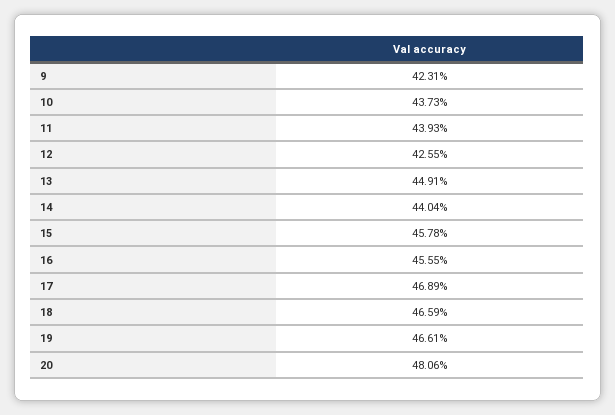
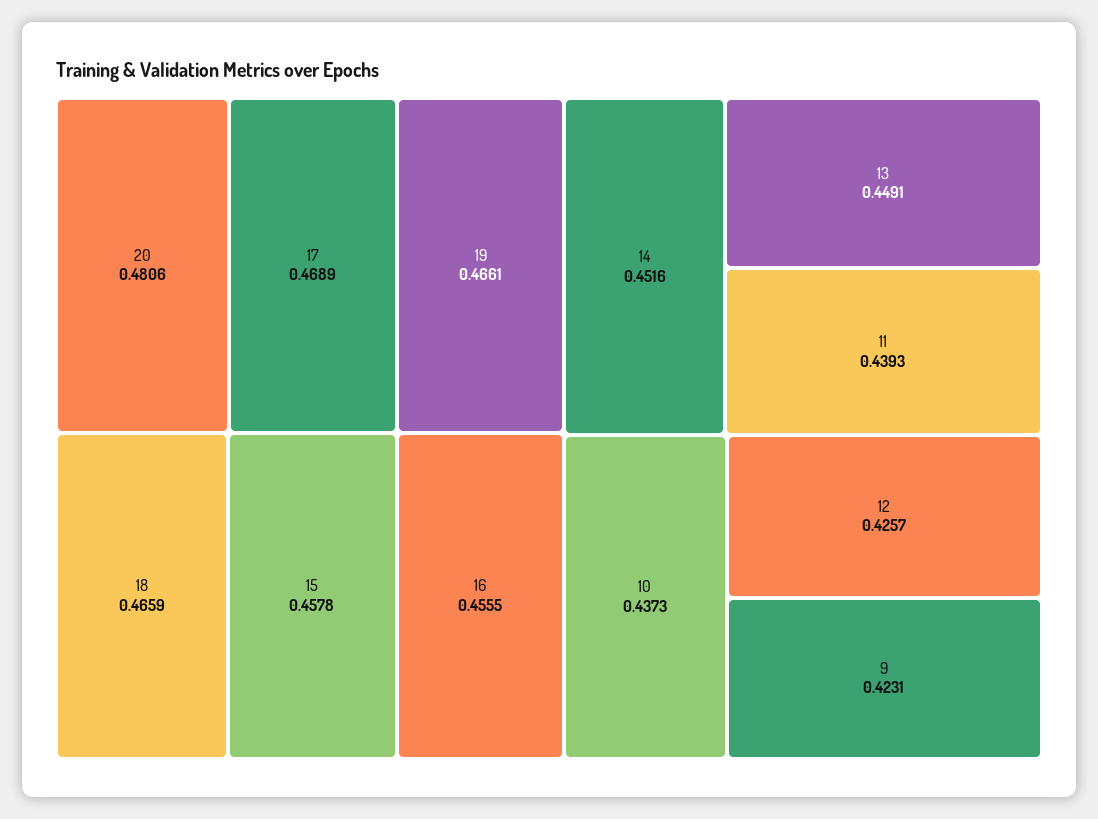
12: 0.4255 -> 0.4257
14: 0.4404 -> 0.4516

